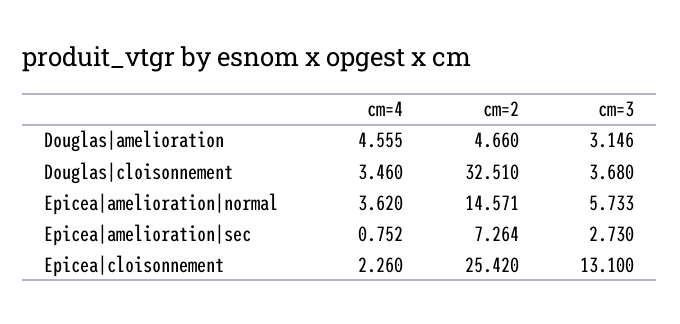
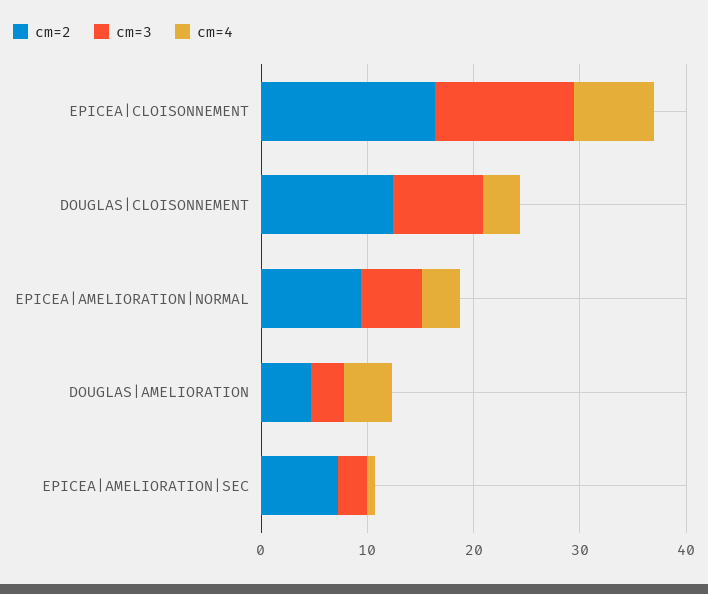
cm=2, Douglas|cloisonnement: 32.51 -> 12
cm=3, Douglas|cloisonnement: 3.68 -> 8
cm=2, Epicea|amelioration|normal: 14.571 -> 10
cm=4, Epicea|cloisonnement: 2.26 -> 8
cm=2, Epicea|cloisonnement: 25.42 -> 16

